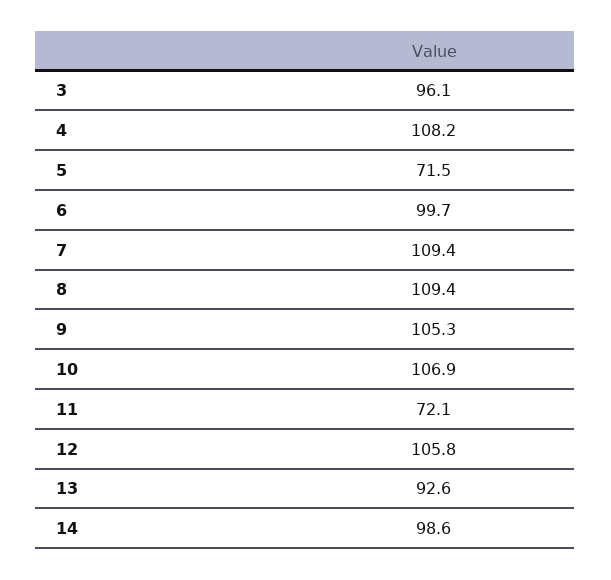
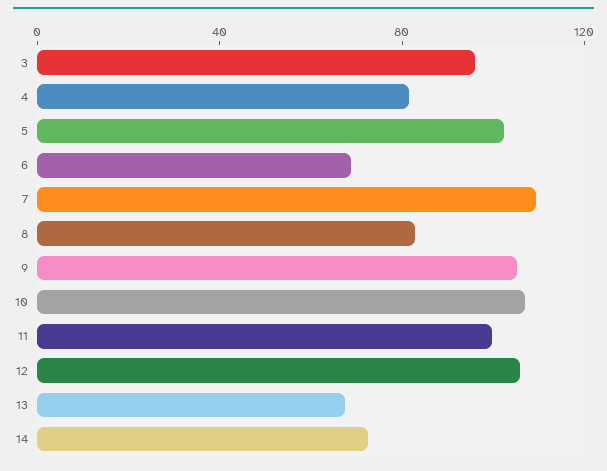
4: 108.2 -> 80
5: 71.5 -> 100
6: 99.7 -> 70
8: 109.4 -> 80
11: 72.1 -> 100
13: 92.6 -> 70
14: 98.6 -> 70

